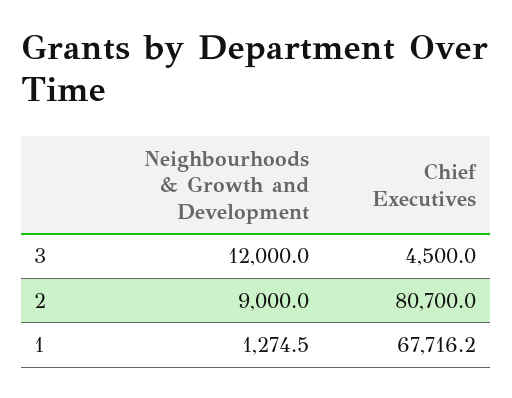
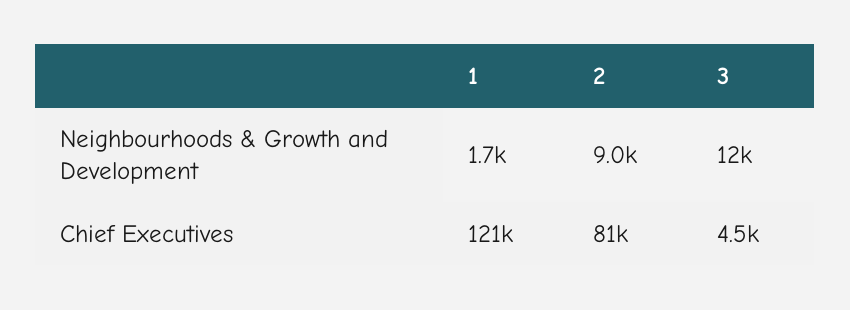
Neighbourhoods & Growth and Development, 1: 1274.5 -> 1700
Chief Executives, 1: 67716.2 -> 121000

